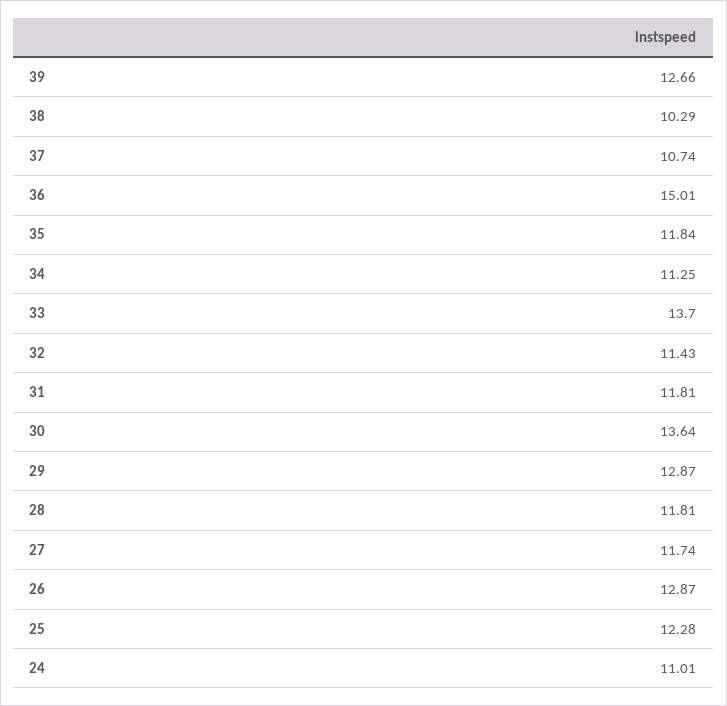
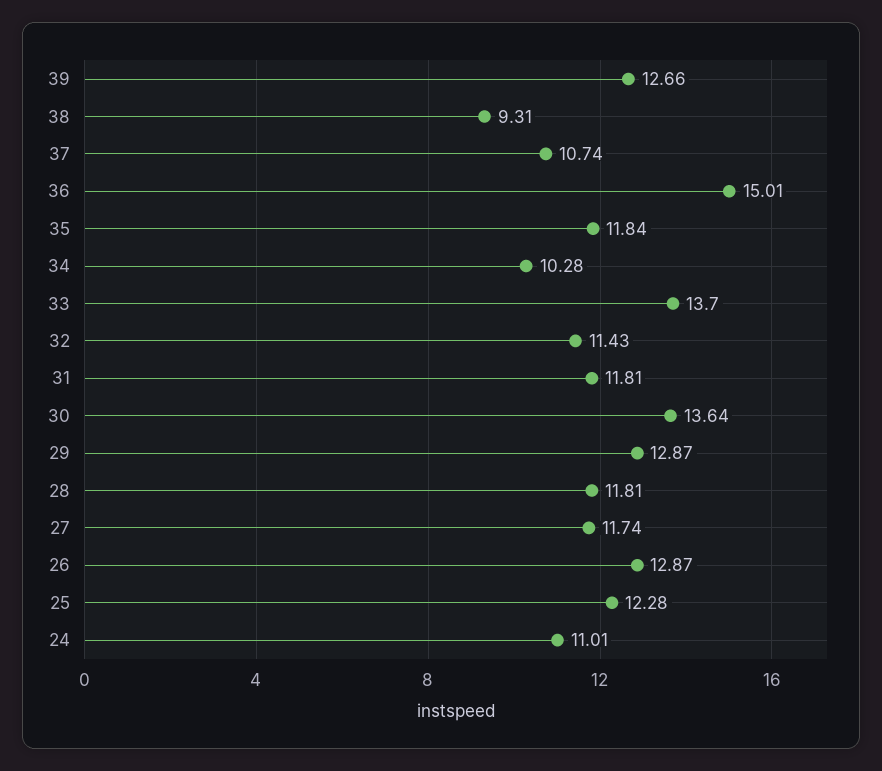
38: 10.29 -> 9.31
34: 11.25 -> 10.28

